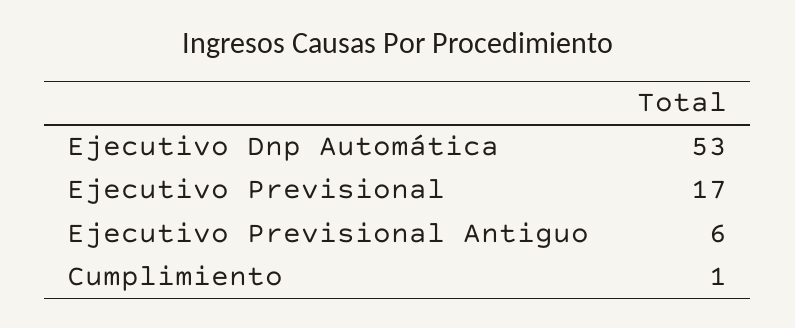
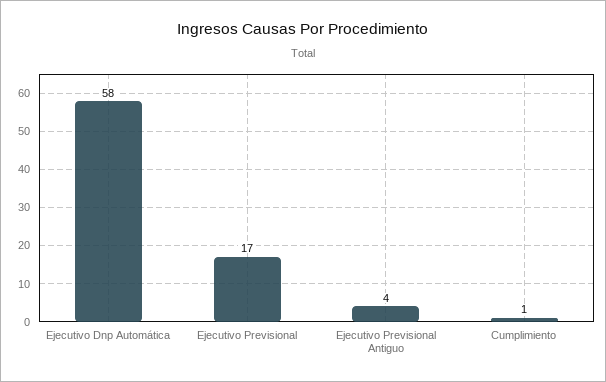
Ejecutivo Dnp Automática: 53 -> 58
Ejecutivo Previsional Antiguo: 6 -> 4

